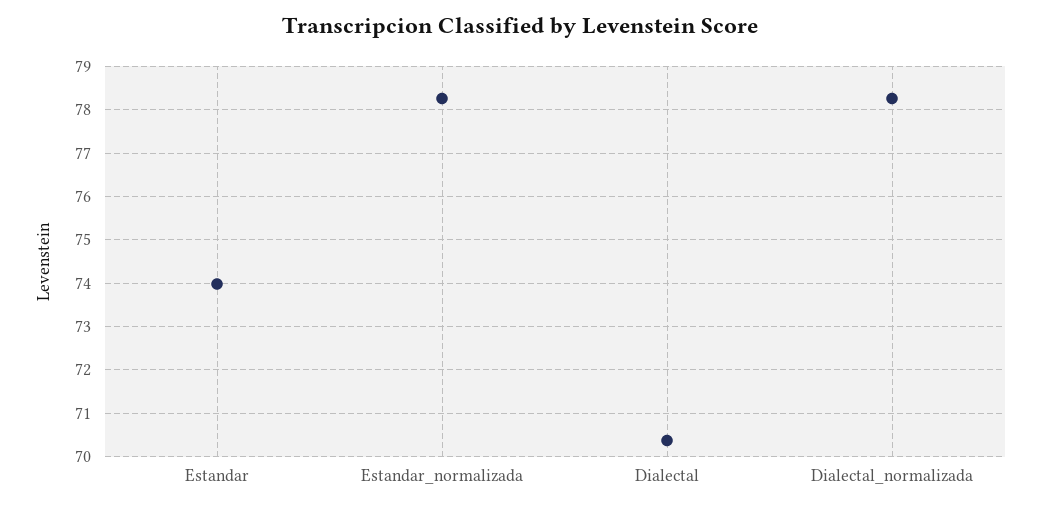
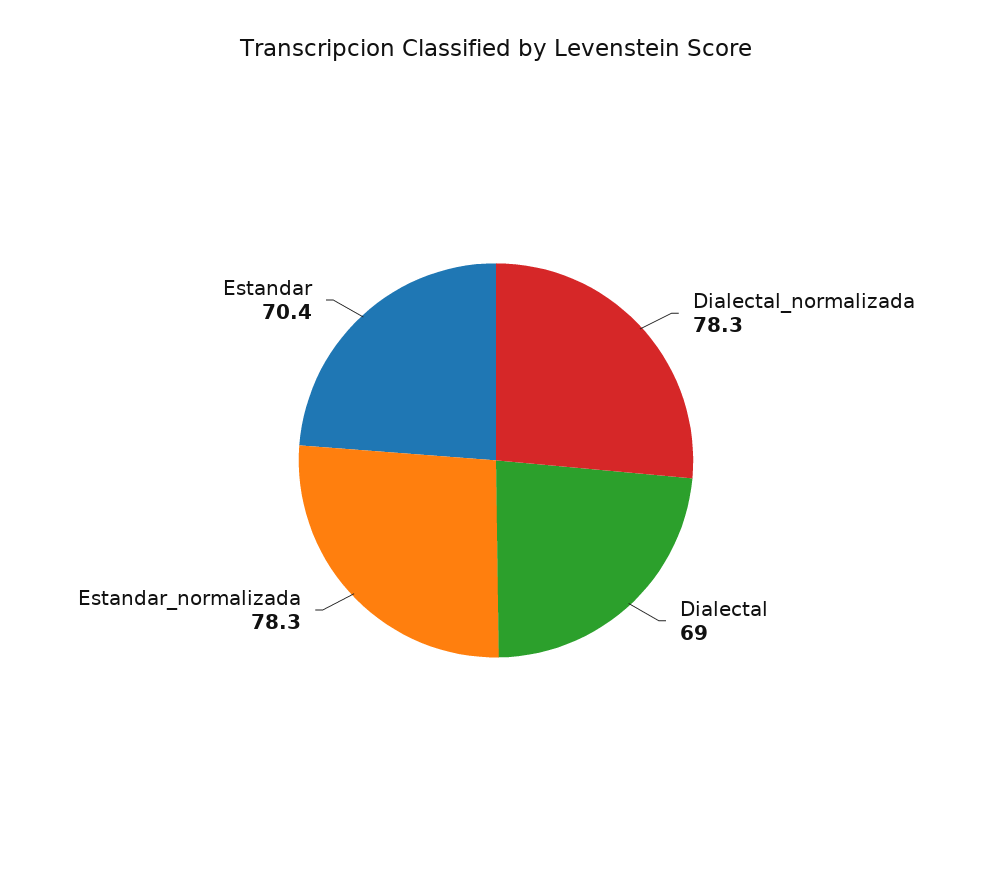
Estandar: 74 -> 70.4
Dialectal: 70.4 -> 69

